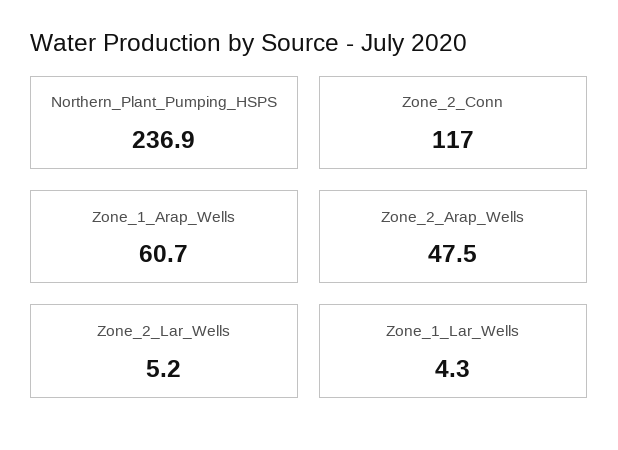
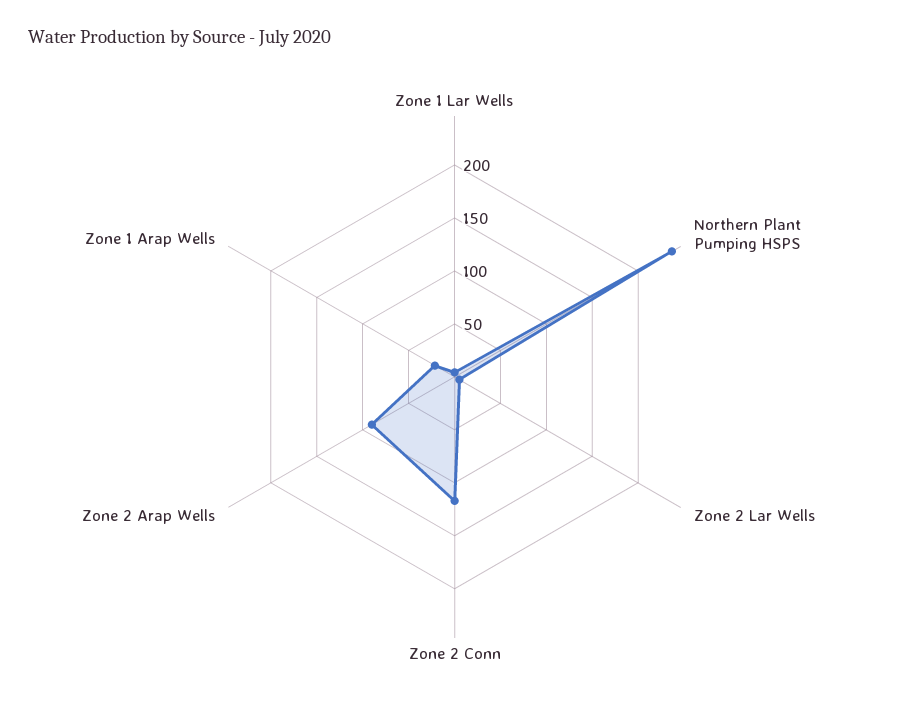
Zone_1_Arap_Wells: 60.7 -> 20
Zone_2_Arap_Wells: 47.5 -> 90

